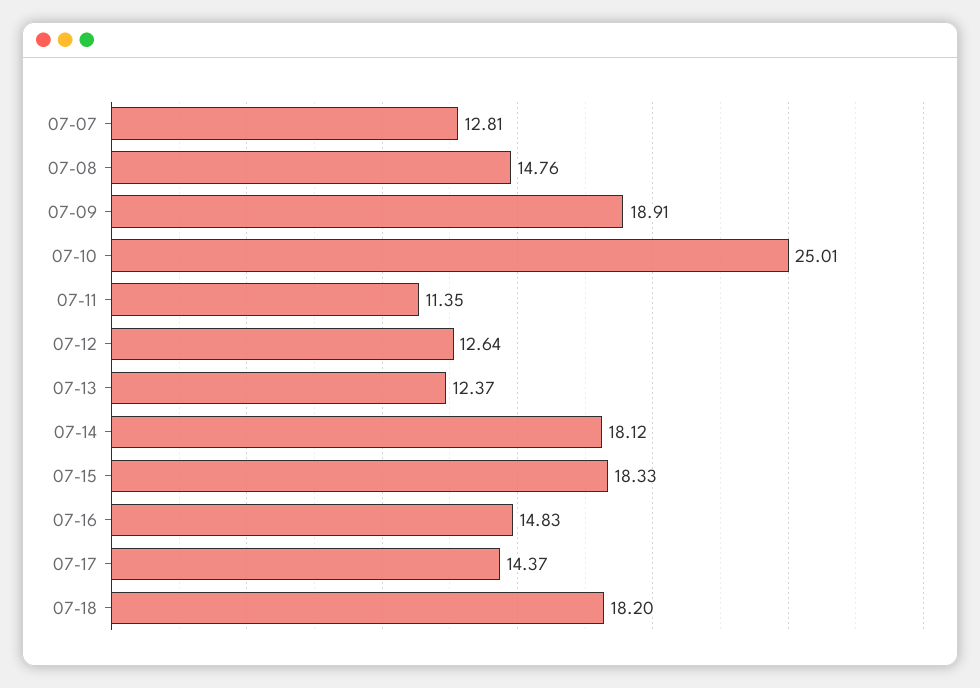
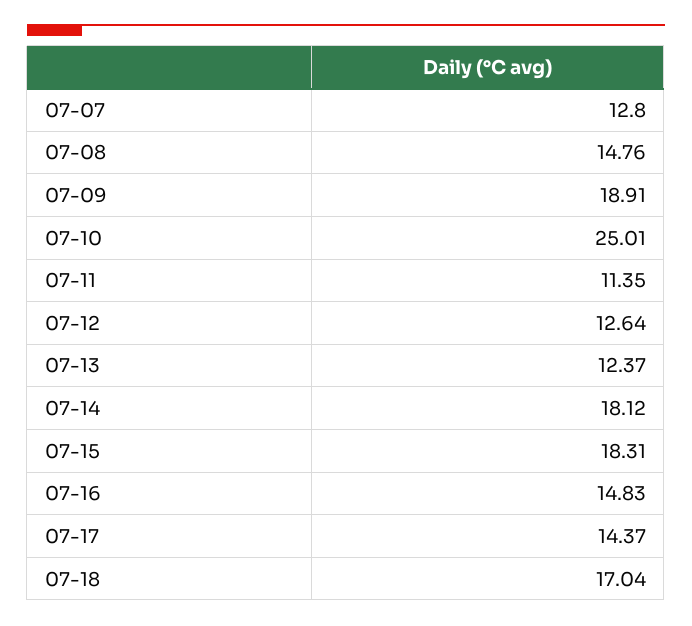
07-07: 12.81 -> 12.8
07-15: 18.33 -> 18.31
07-18: 18.2 -> 17.04

